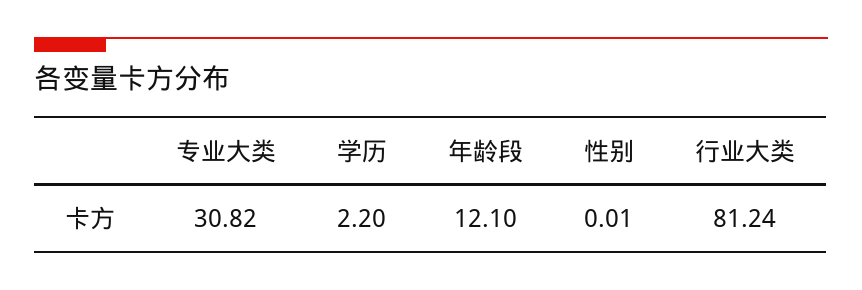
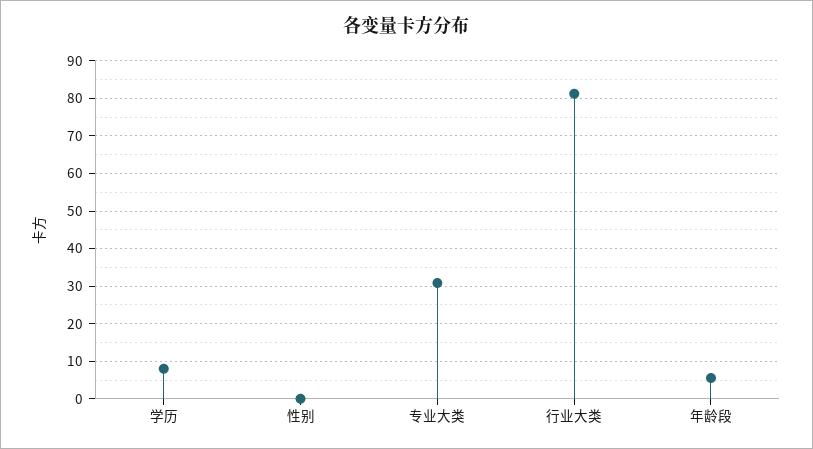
学历: 2.2 -> 8
年龄段: 12.1 -> 6

